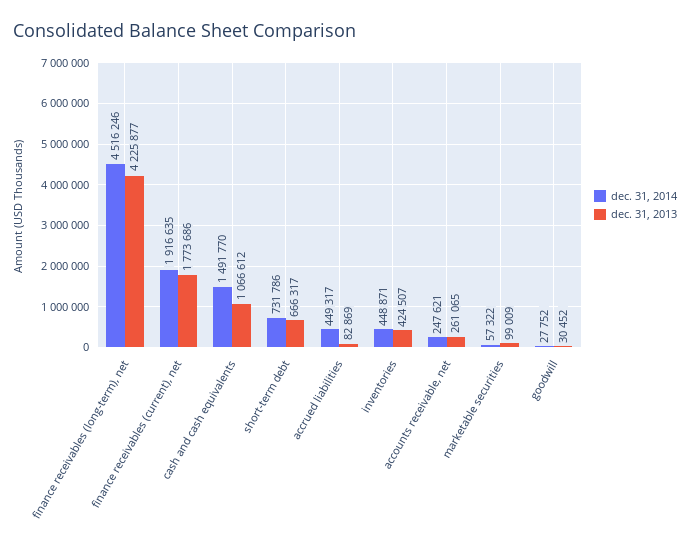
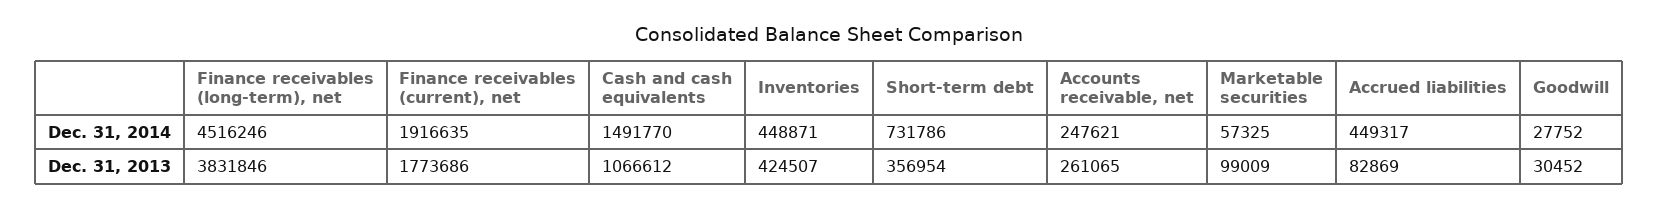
dec. 31, 2013, finance receivables (long-term), net: 4225877 -> 3831846
dec. 31, 2013, short-term debt: 666317 -> 356954
dec. 31, 2014, marketable securities: 57322 -> 57325

